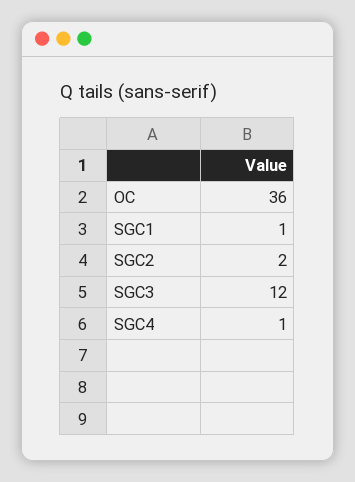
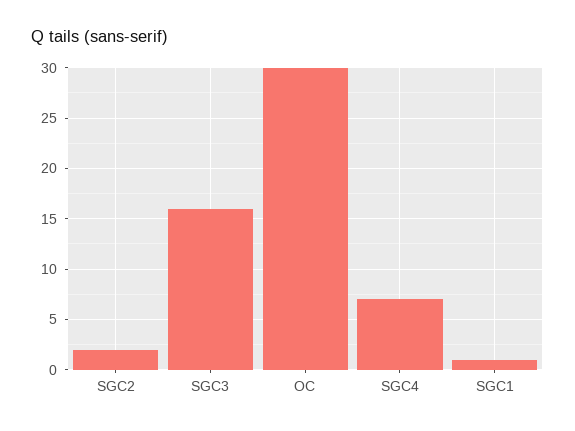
OC: 36 -> 30
SGC3: 12 -> 16
SGC4: 1 -> 7

